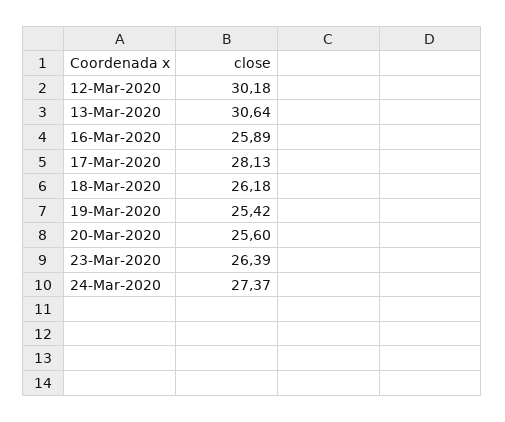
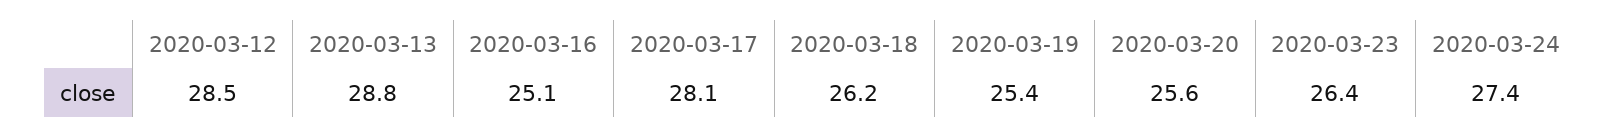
12-Mar-2020: 30.18 -> 28.5
13-Mar-2020: 30.64 -> 28.8
16-Mar-2020: 25.89 -> 25.1

